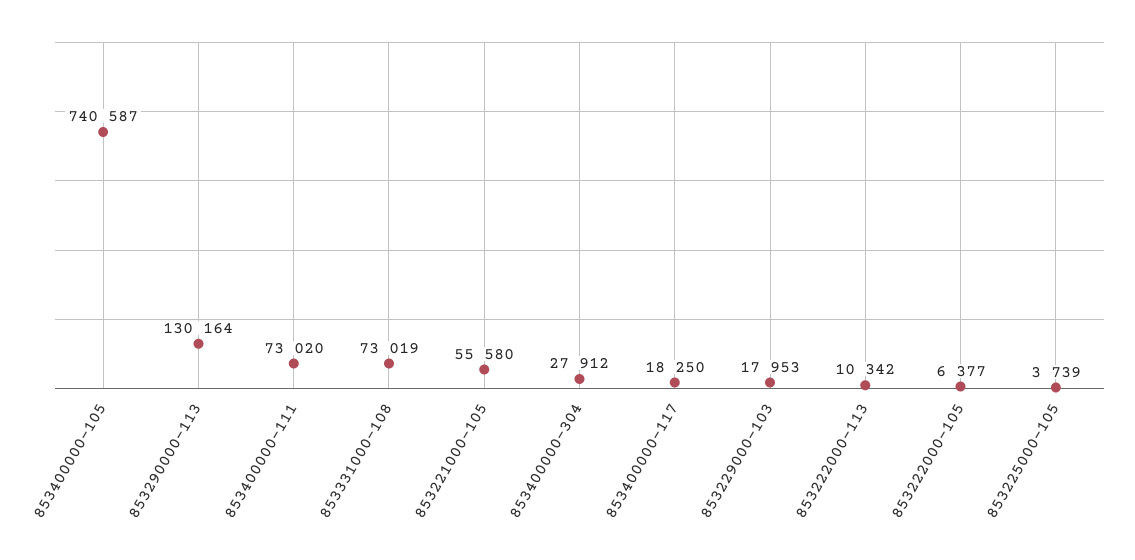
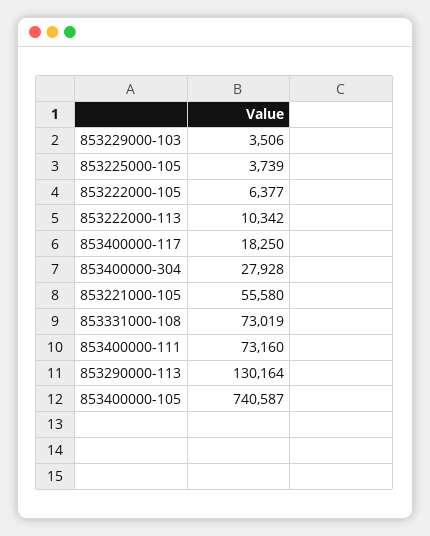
853400000-111: 73020 -> 73160
853400000-304: 27912 -> 27928
853229000-103: 17953 -> 3506

